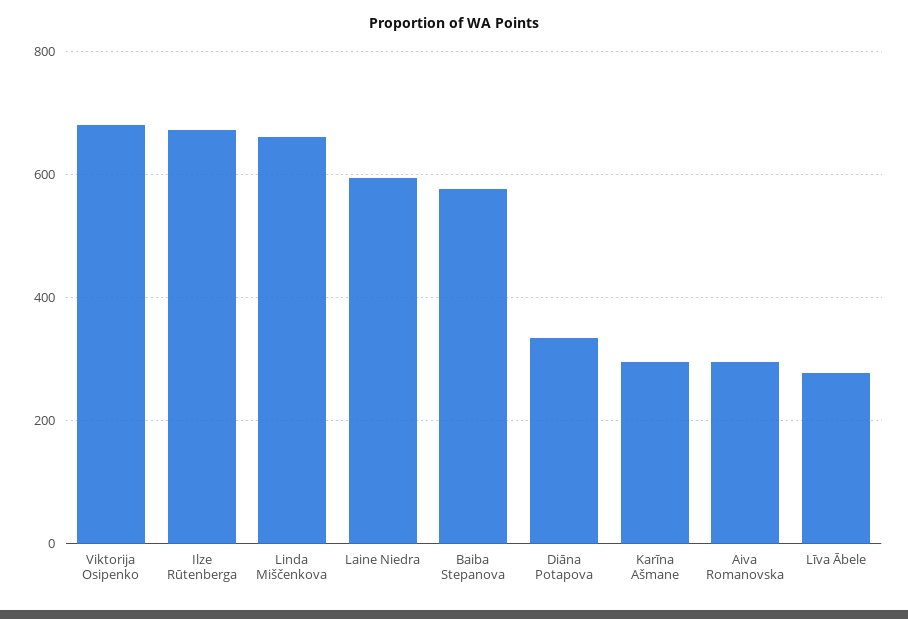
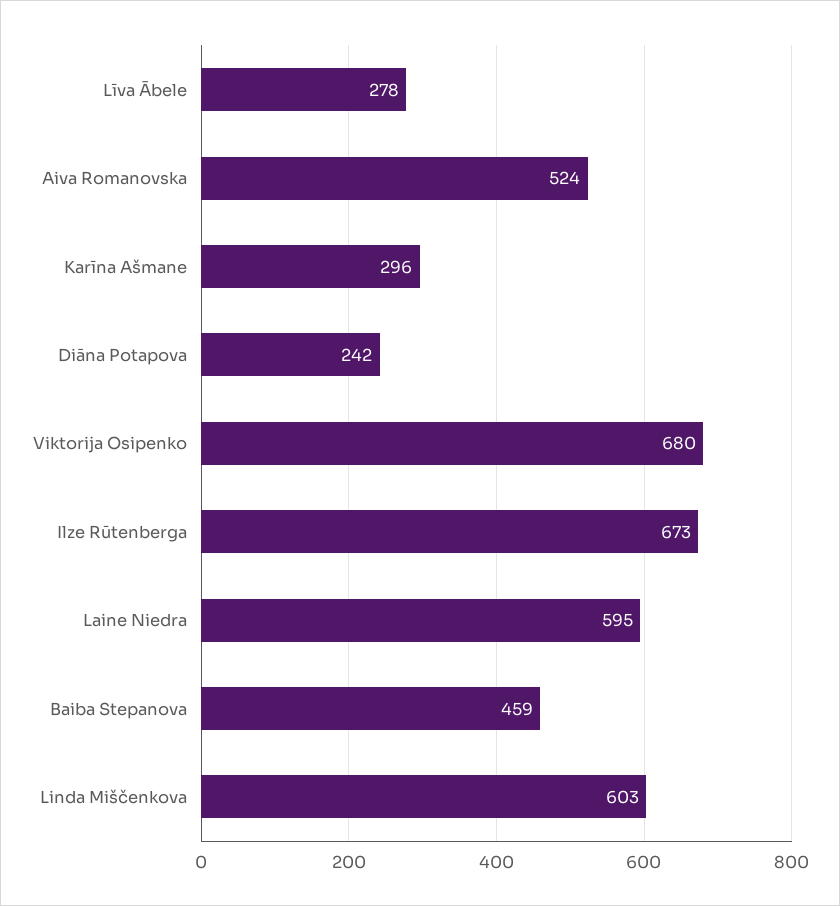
Linda Miščenkova: 660 -> 603
Baiba Stepanova: 580 -> 459
Diāna Potapova: 340 -> 242
Aiva Romanovska: 300 -> 524

